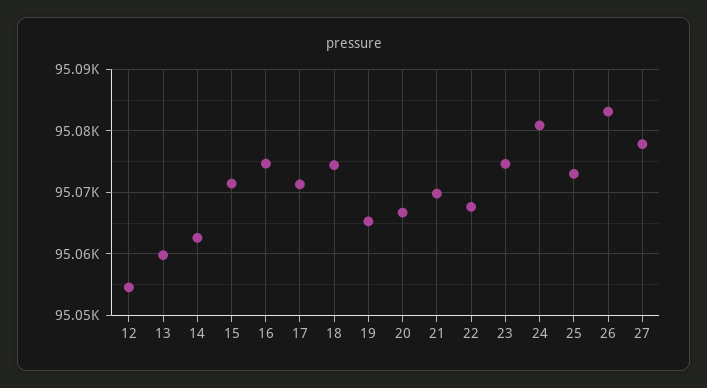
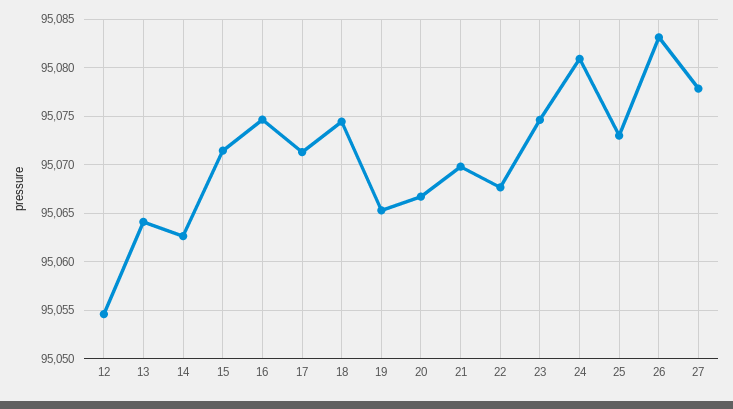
13: 95060 -> 95064

